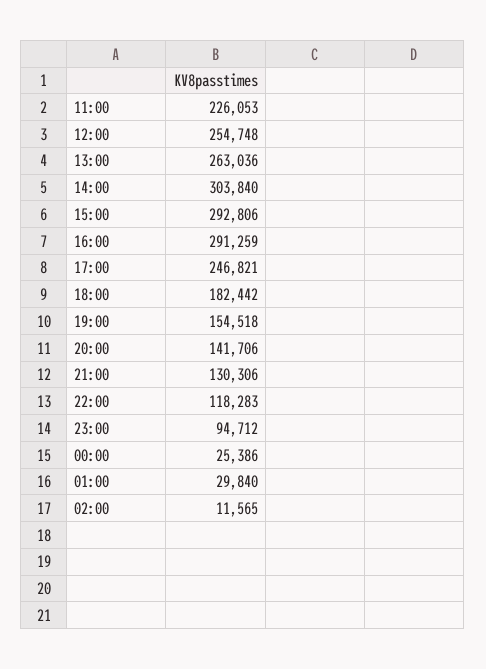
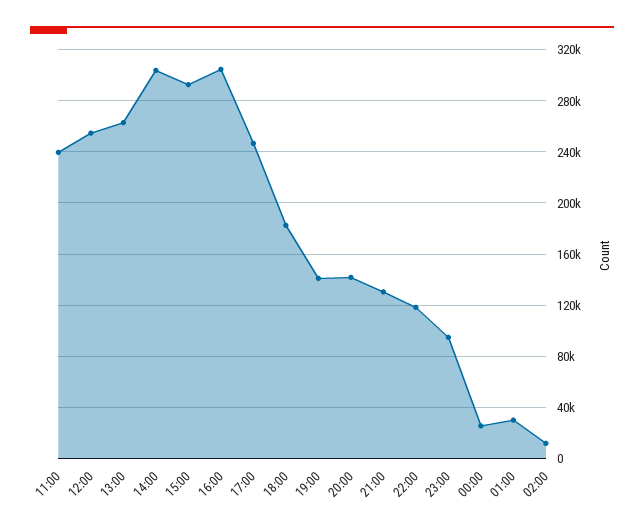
11:00: 226053 -> 240000
16:00: 291259 -> 305000
19:00: 154518 -> 140000

